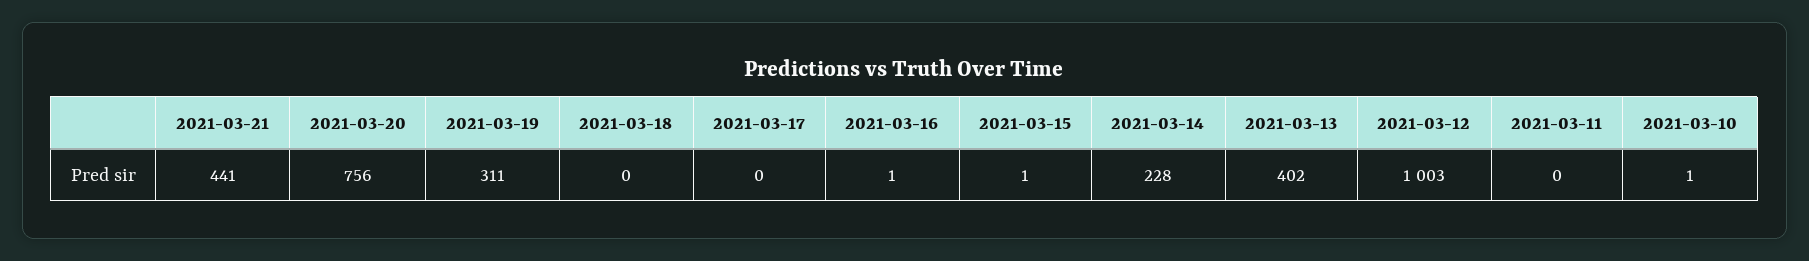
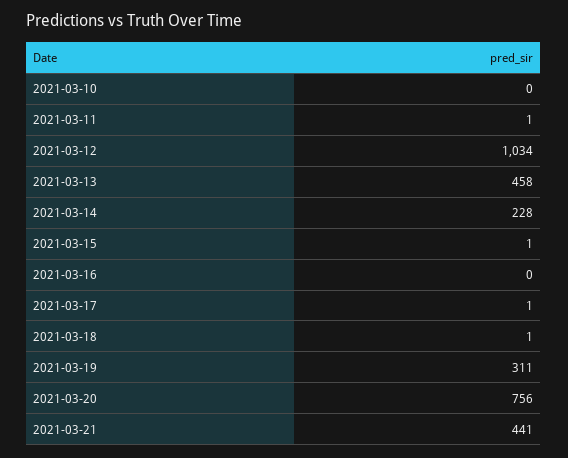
2021-03-18: 0 -> 1
2021-03-17: 0 -> 1
2021-03-16: 1 -> 0
2021-03-13: 402 -> 458
2021-03-12: 1003 -> 1034
2021-03-11: 0 -> 1
2021-03-10: 1 -> 0

